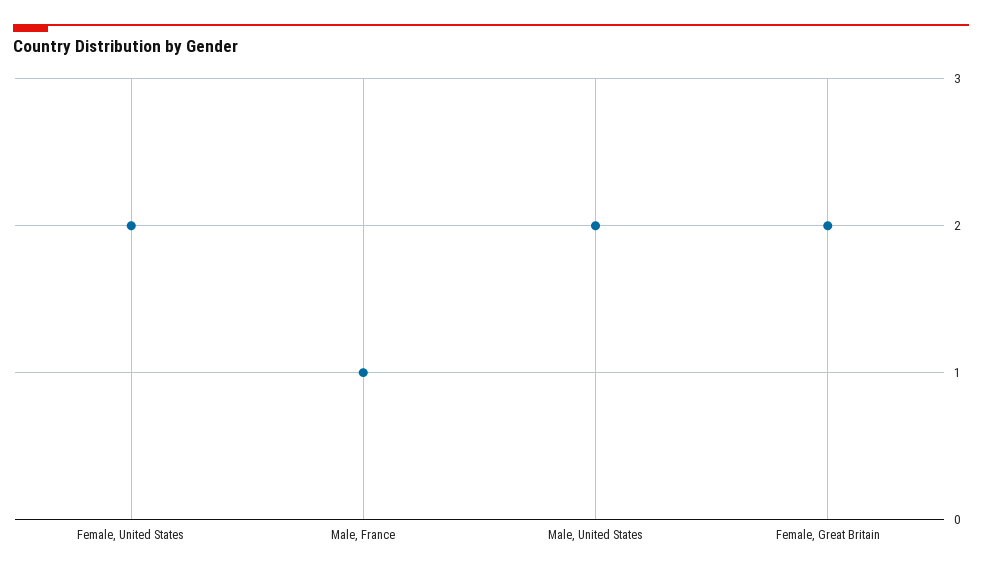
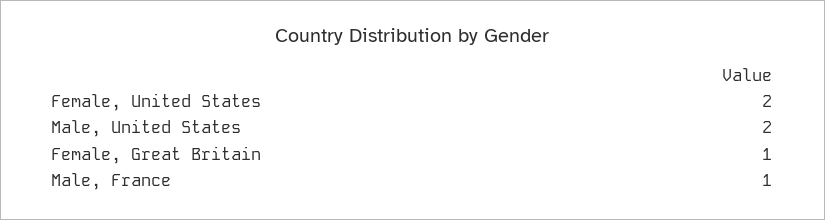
Female, Great Britain: 2 -> 1

